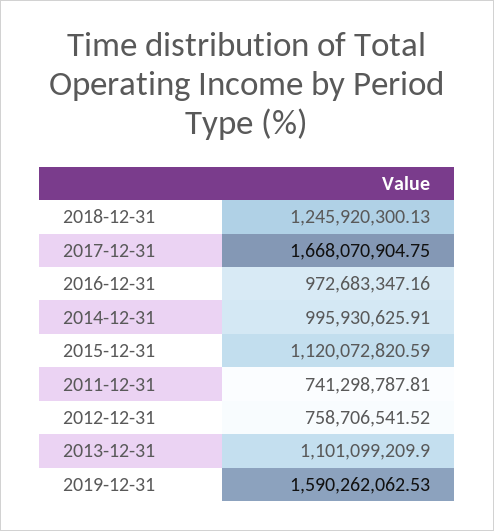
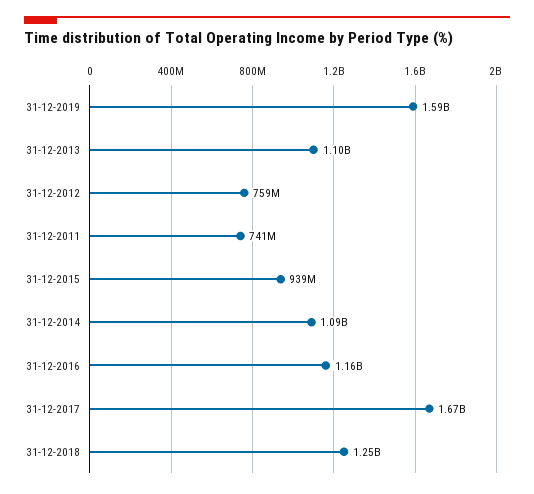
2016-12-31: 972683347.16 -> 1160000000
2014-12-31: 995930625.91 -> 1090000000
2015-12-31: 1120072820.59 -> 939000000

